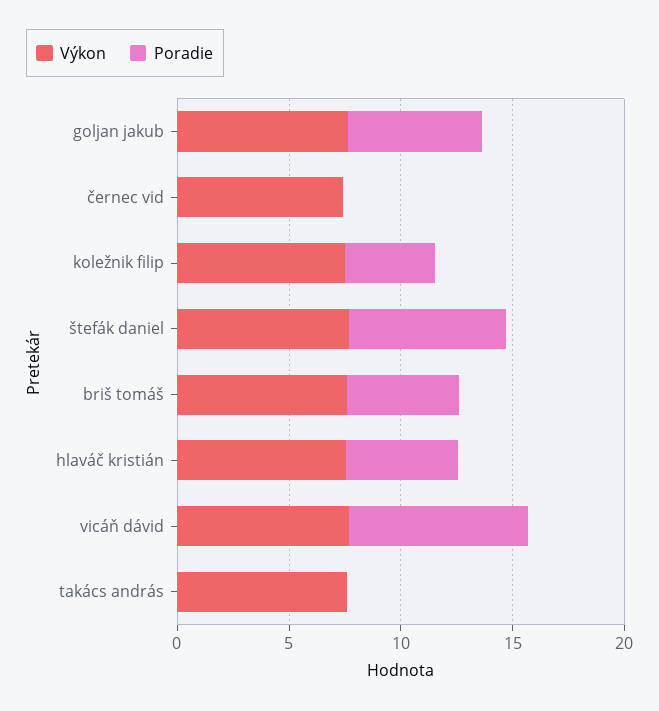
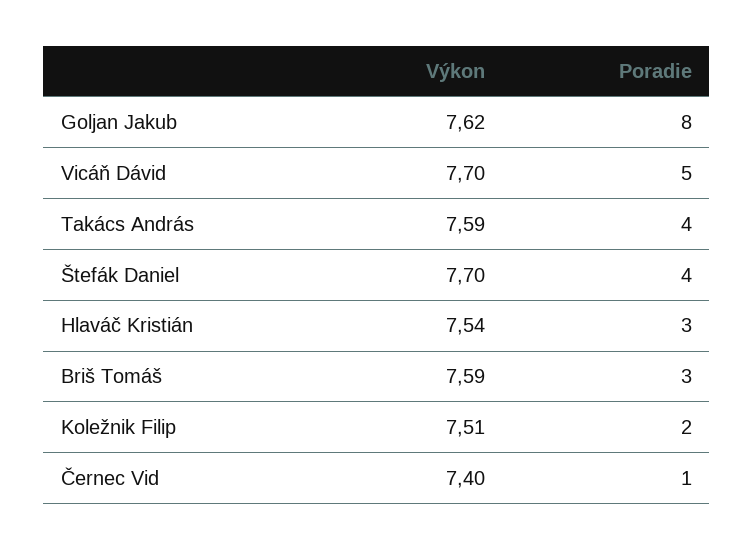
Poradie, goljan jakub: 6 -> 8
Poradie, černec vid: 0 -> 1
Poradie, koležnik filip: 4 -> 2
Poradie, štefák daniel: 7 -> 4
Poradie, briš tomáš: 5 -> 3
Poradie, hlaváč kristián: 5 -> 3
Poradie, vicáň dávid: 8 -> 5
Poradie, takács andrás: 0 -> 4

